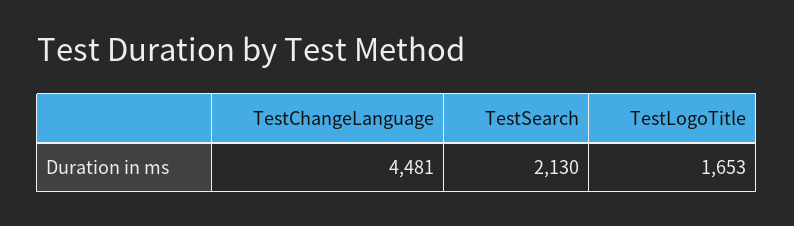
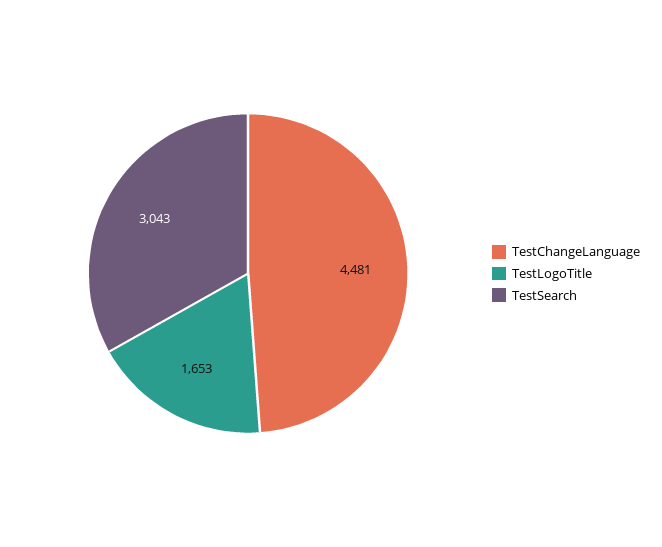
TestSearch: 2130 -> 3043

